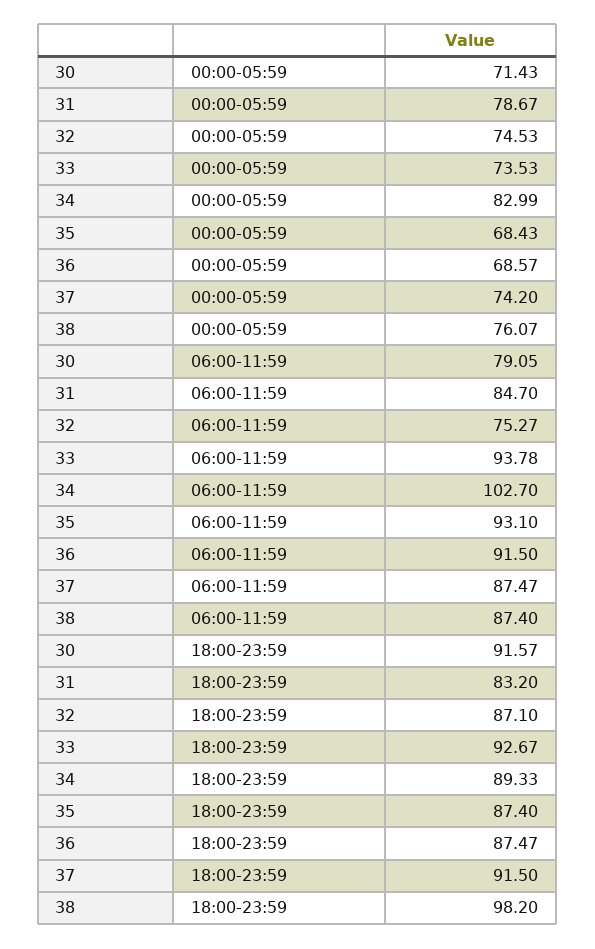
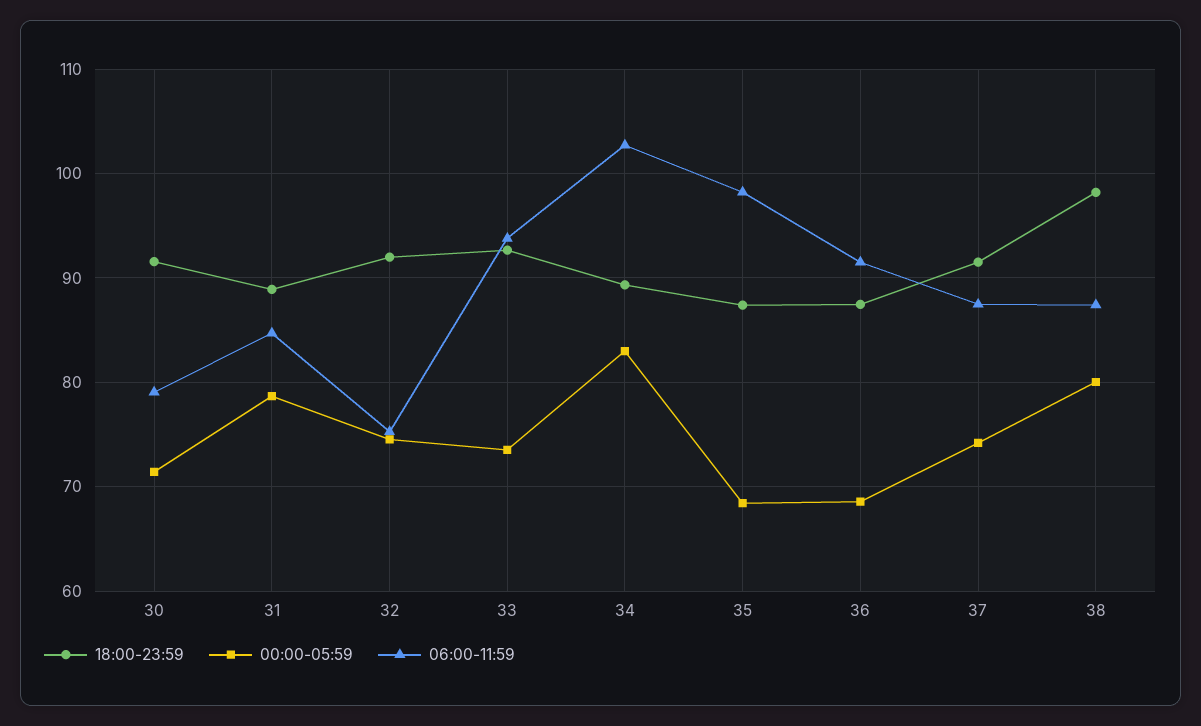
00:00-05:59, 38: 76.07 -> 80
06:00-11:59, 35: 93.1 -> 98
18:00-23:59, 31: 83.2 -> 89
18:00-23:59, 32: 87.1 -> 92

